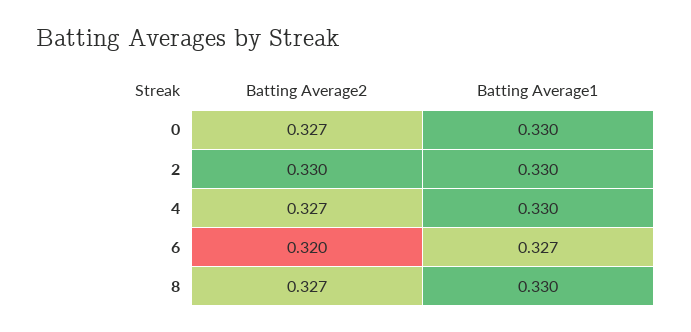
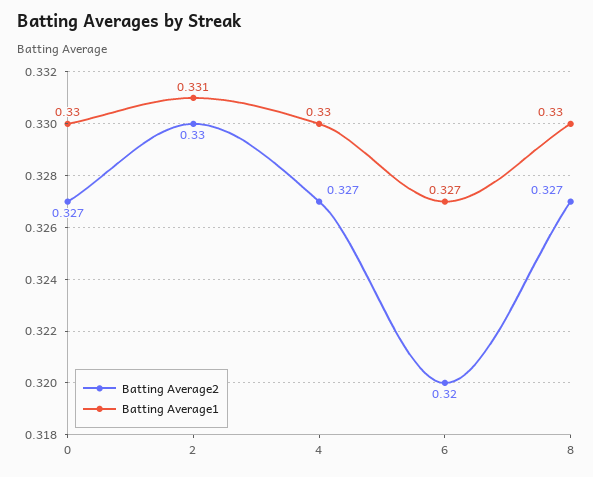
Batting Average1, 2: 0.33 -> 0.331

